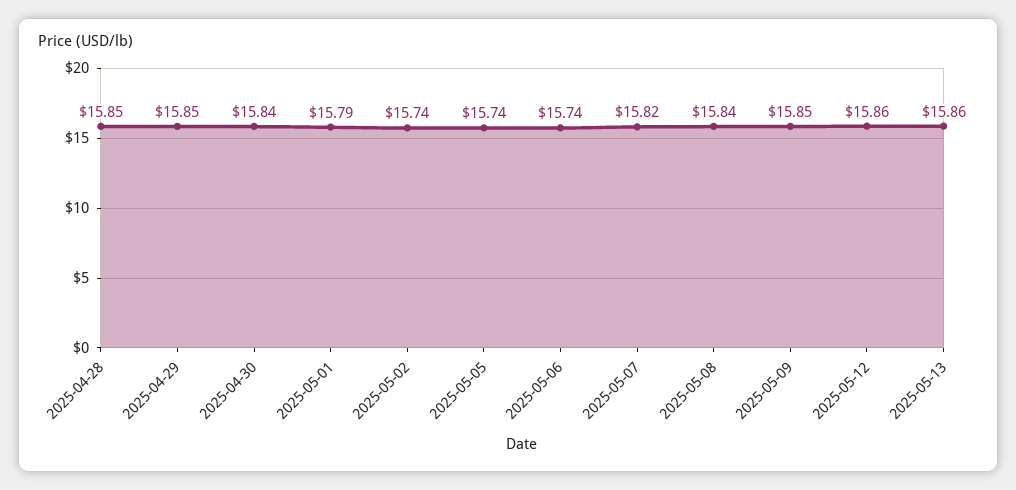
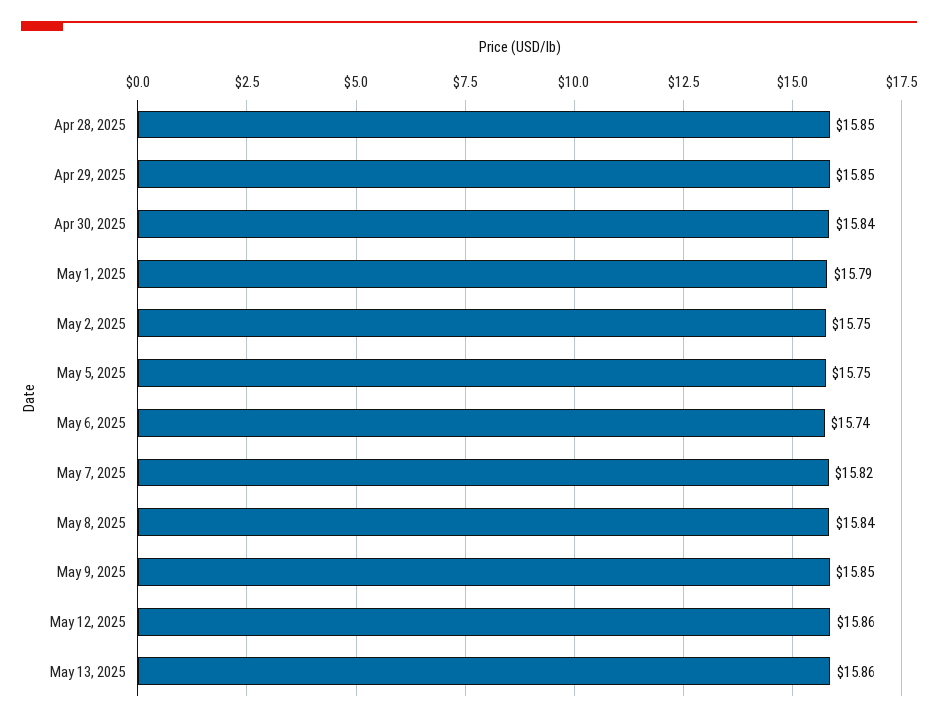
2025-05-02: 15.74 -> 15.75
2025-05-05: 15.74 -> 15.75

